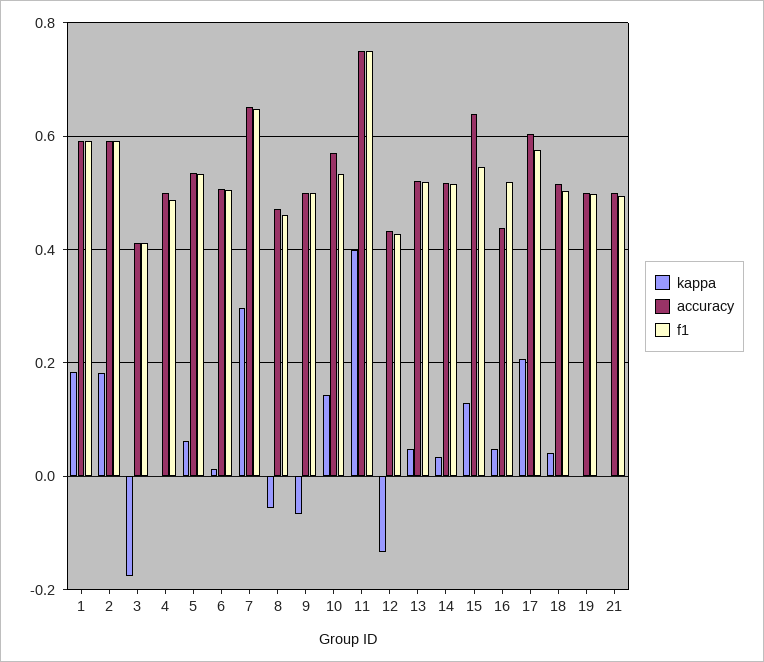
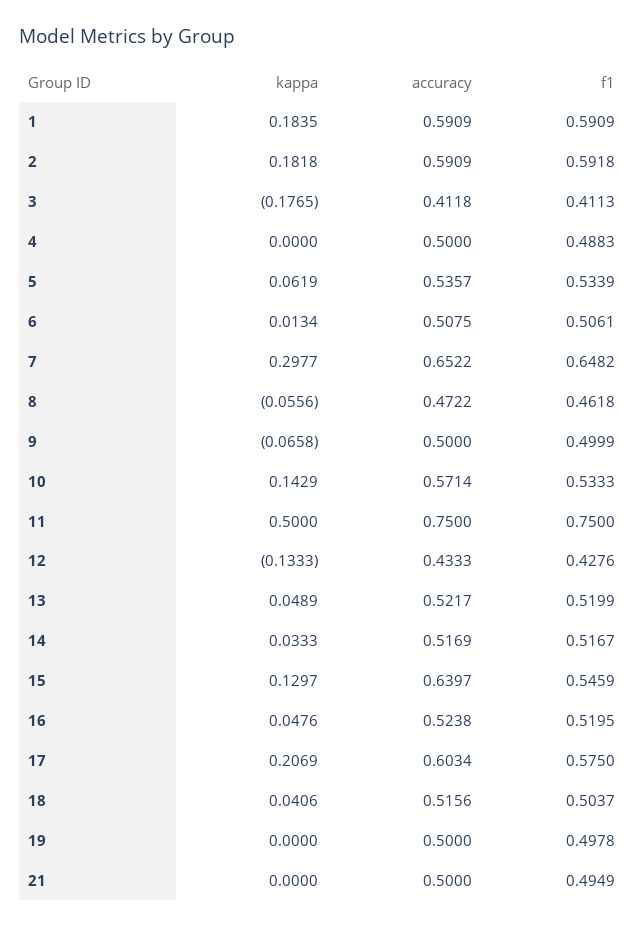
kappa, 11: 0.4 -> 0.5
accuracy, 16: 0.44 -> 0.5238

